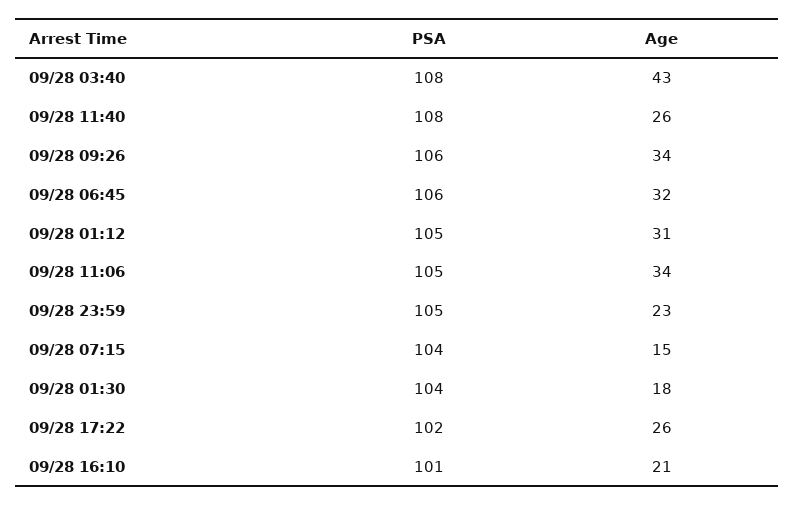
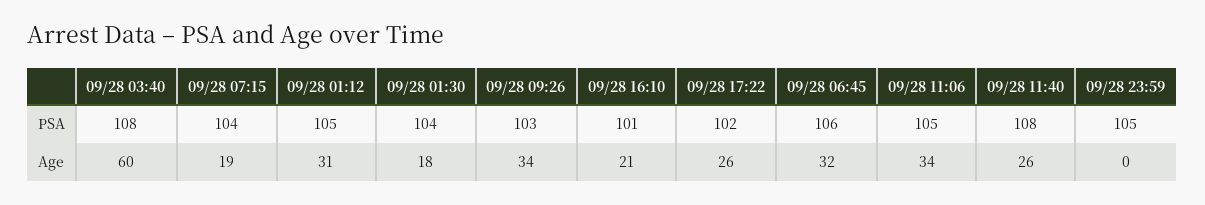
Age, 09/28 03:40: 43 -> 60
PSA, 09/28 09:26: 106 -> 103
Age, 09/28 23:59: 23 -> 0
Age, 09/28 07:15: 15 -> 19

